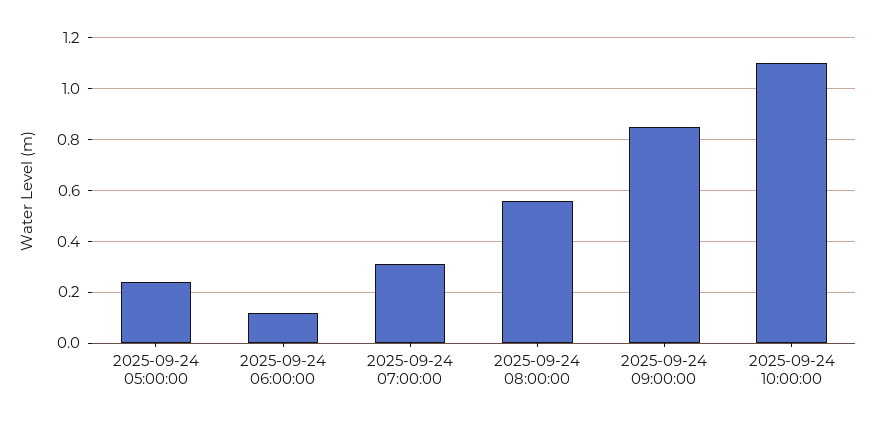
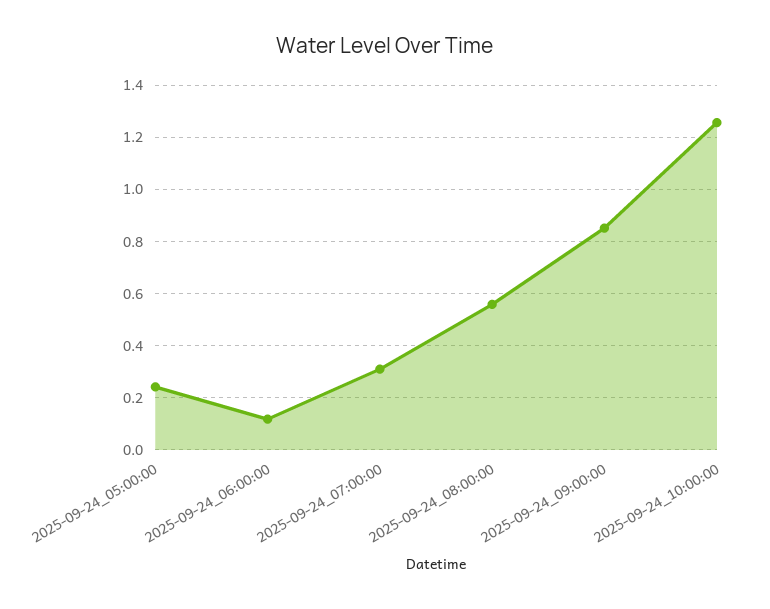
2025-09-24 10:00:00: 1.1 -> 1.25

